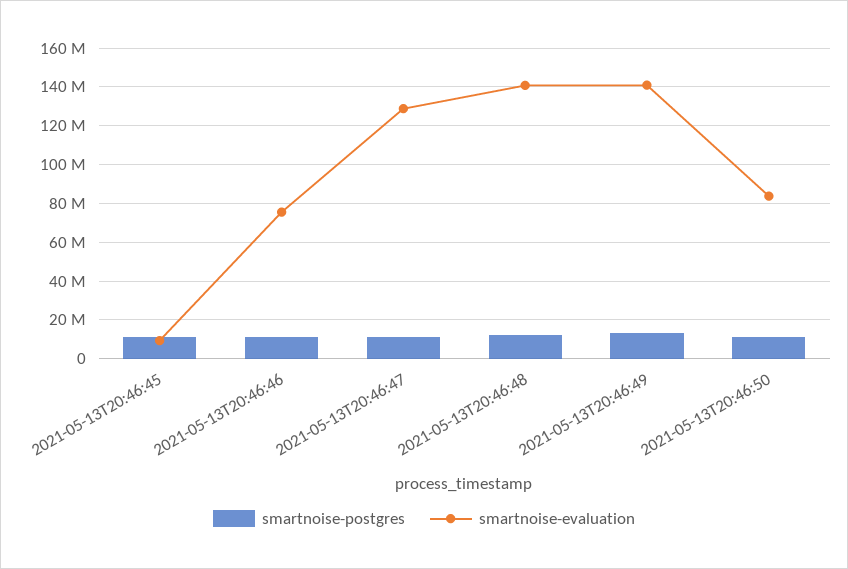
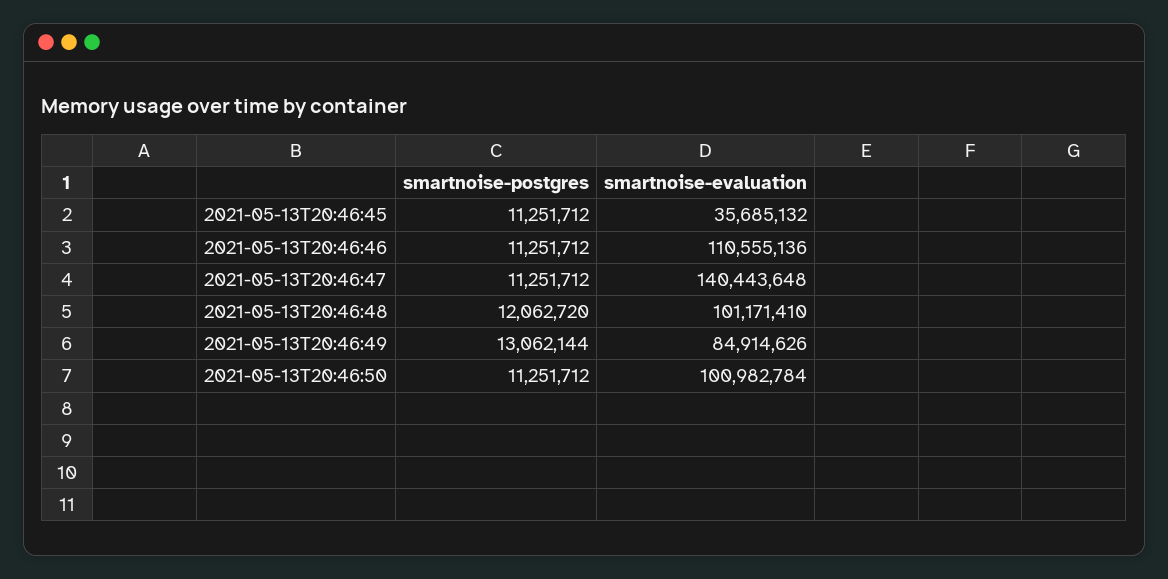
smartnoise-evaluation, 2021-05-13T20:46:45: 10000000 -> 35685132
smartnoise-evaluation, 2021-05-13T20:46:46: 75000000 -> 110555136
smartnoise-evaluation, 2021-05-13T20:46:47: 130000000 -> 140443648
smartnoise-evaluation, 2021-05-13T20:46:48: 140000000 -> 101171410
smartnoise-evaluation, 2021-05-13T20:46:49: 140000000 -> 84914626
smartnoise-evaluation, 2021-05-13T20:46:50: 85000000 -> 100982784

